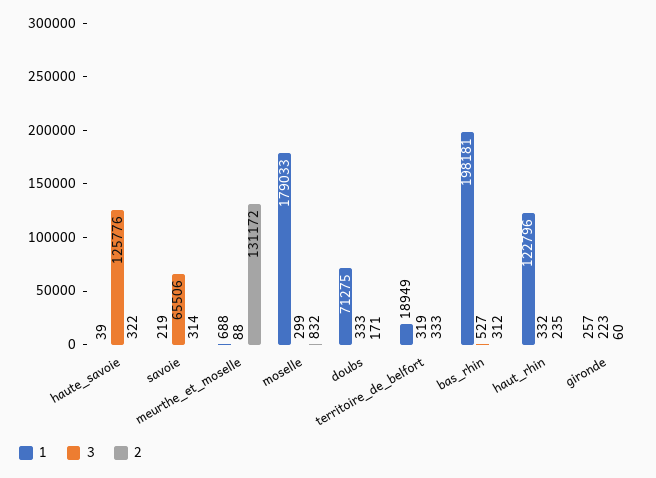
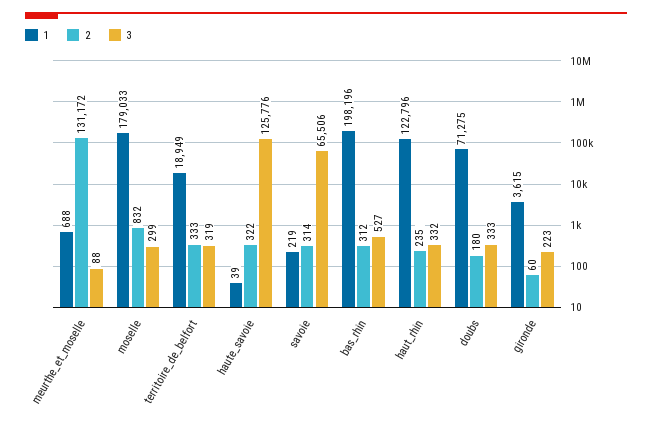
2, doubs: 171 -> 180
1, bas_rhin: 198181 -> 198196
1, gironde: 257 -> 3615

